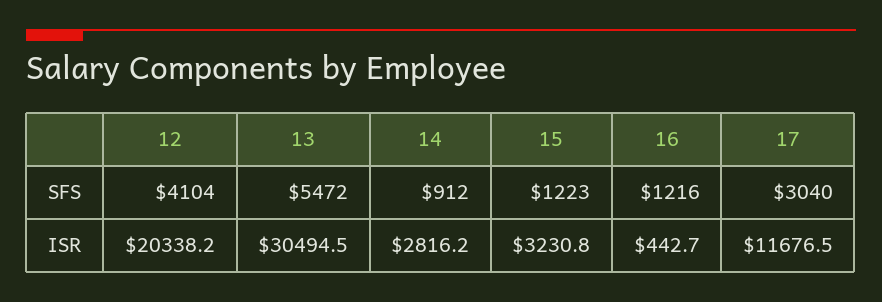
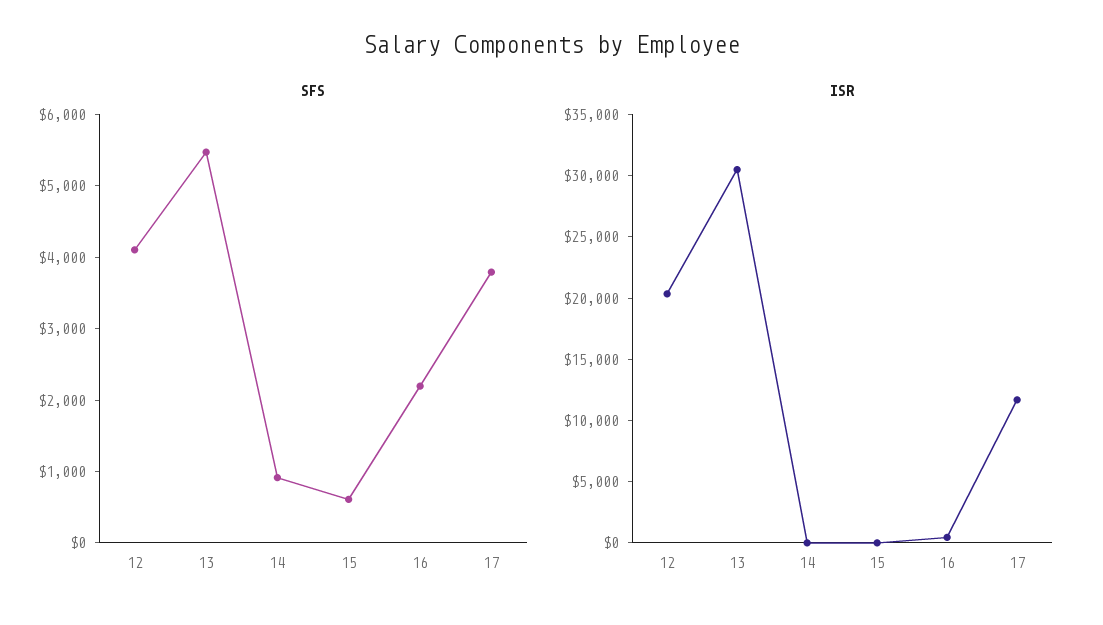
SFS, 15: 1223 -> 600
SFS, 16: 1216 -> 2200
SFS, 17: 3040 -> 3800
ISR, 14: 2816.2 -> 0
ISR, 15: 3230.8 -> 0

